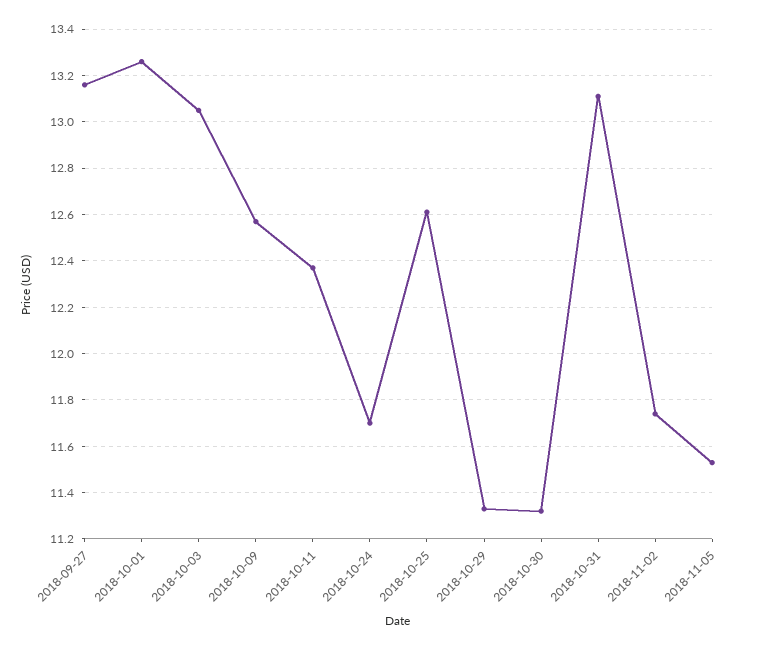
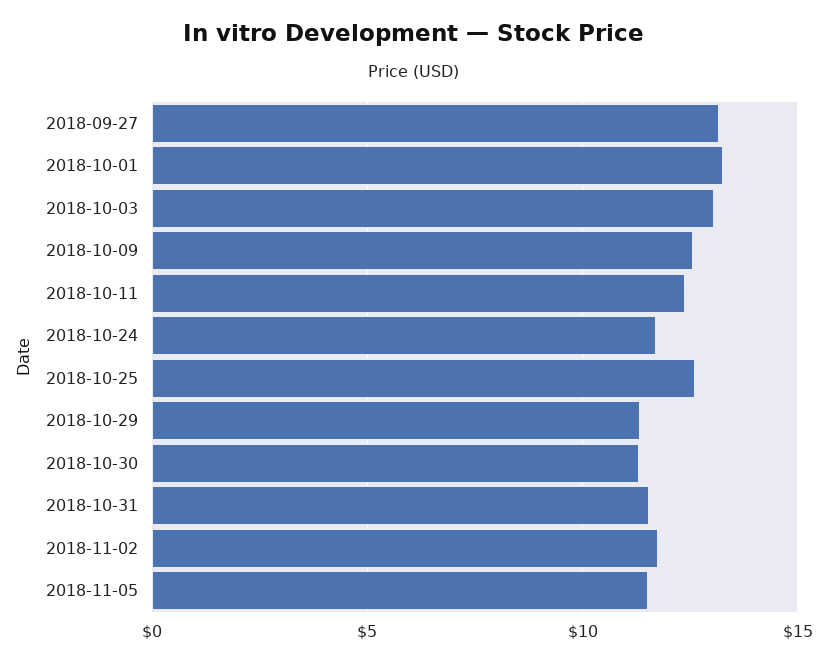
2018-10-31: 13.1 -> 11.5

